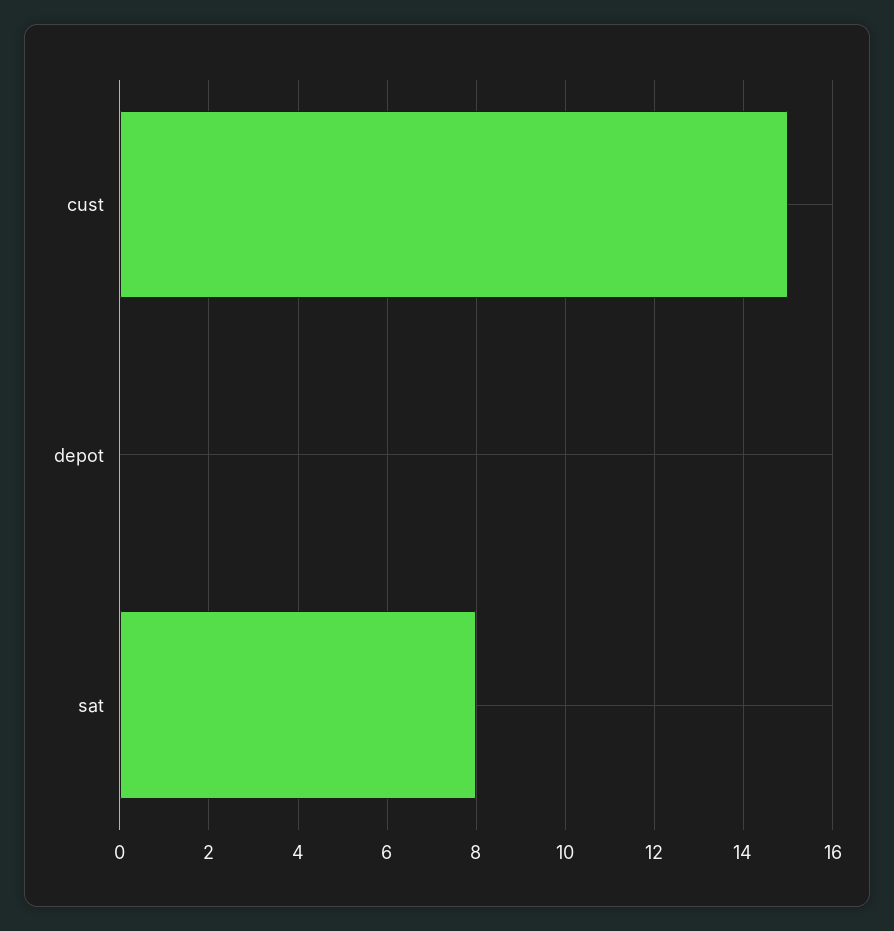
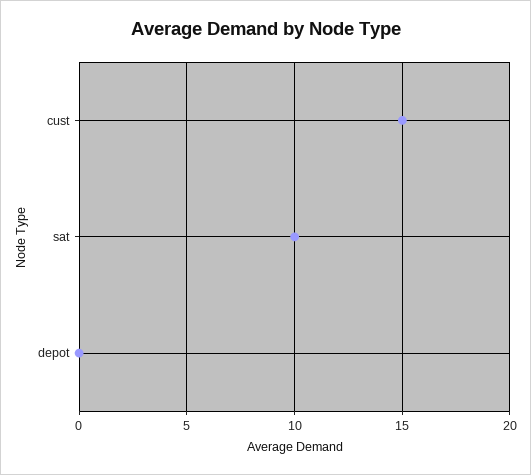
sat: 8 -> 10

